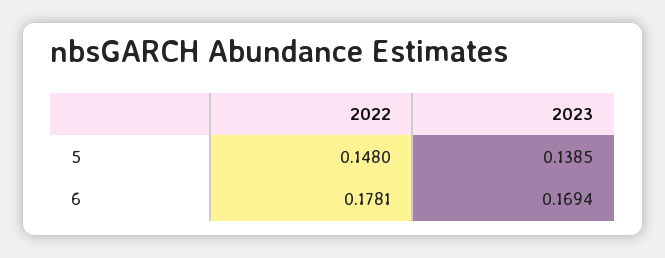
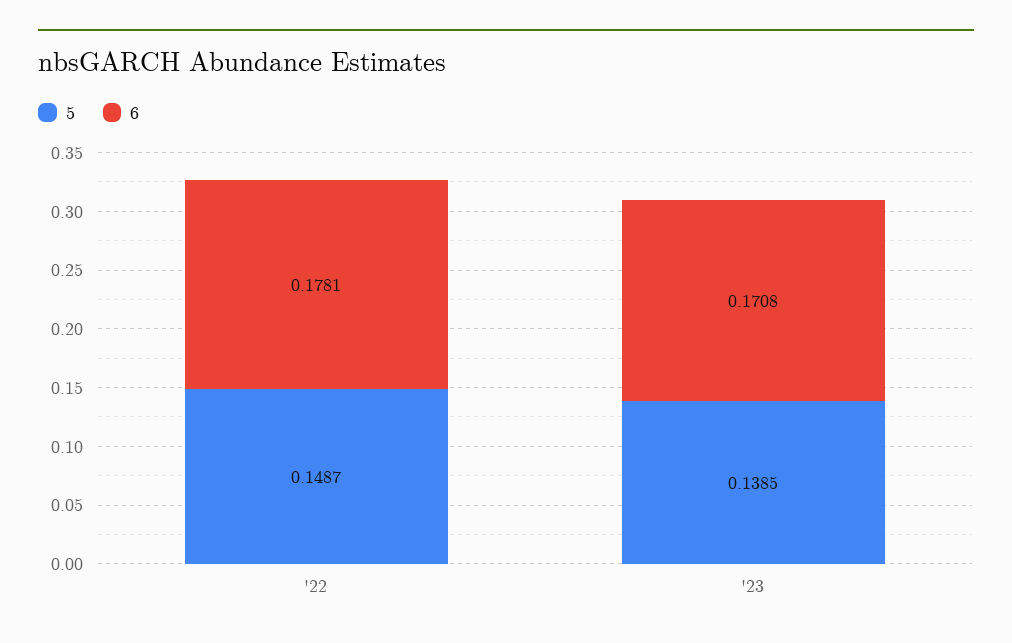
5, 2022: 0.148 -> 0.1487
6, 2023: 0.1694 -> 0.1708

